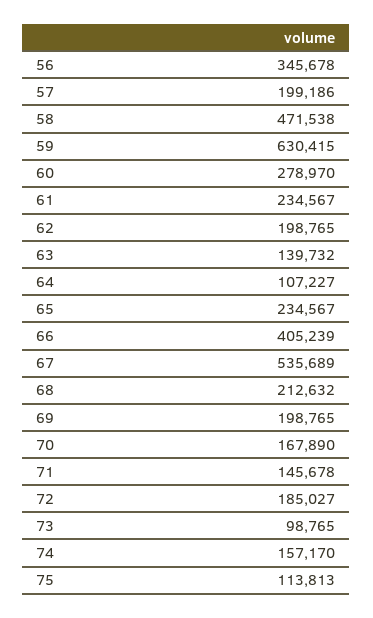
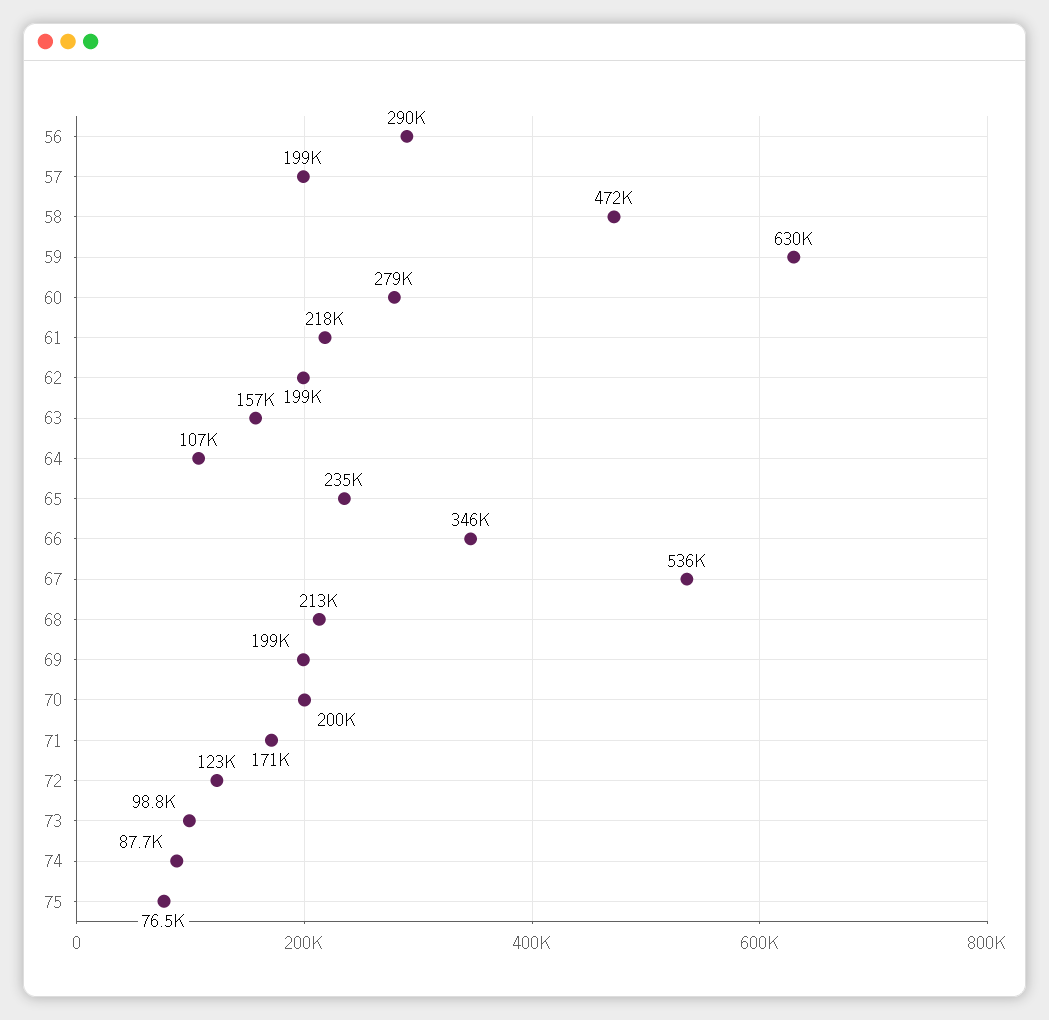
56: 345678 -> 290000
61: 234567 -> 218000
63: 139732 -> 157000
66: 405239 -> 346000
70: 167890 -> 200000
71: 145678 -> 171000
72: 185027 -> 123000
74: 157170 -> 87700
75: 113813 -> 76500

